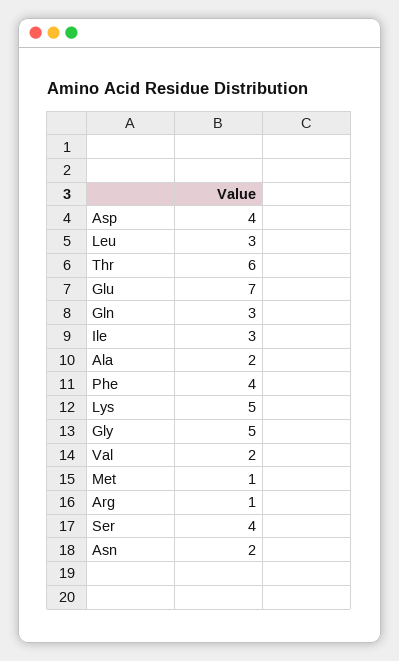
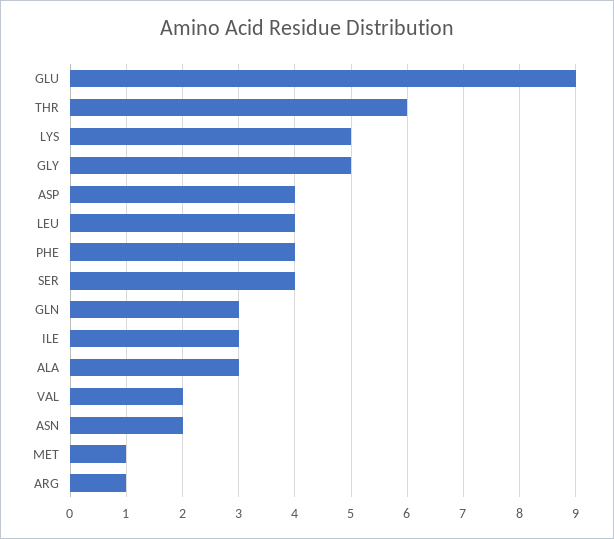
Leu: 3 -> 4
Glu: 7 -> 9
Ala: 2 -> 3

